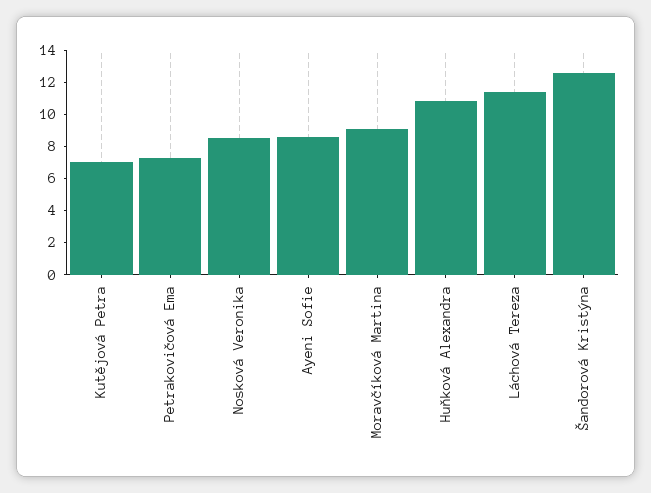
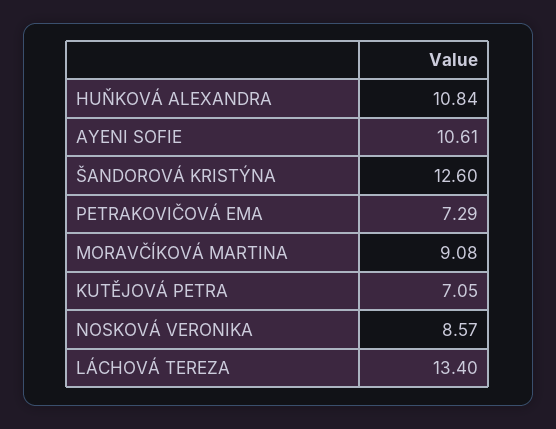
Ayeni Sofie: 8.5 -> 10.61
Láchová Tereza: 11.5 -> 13.4

